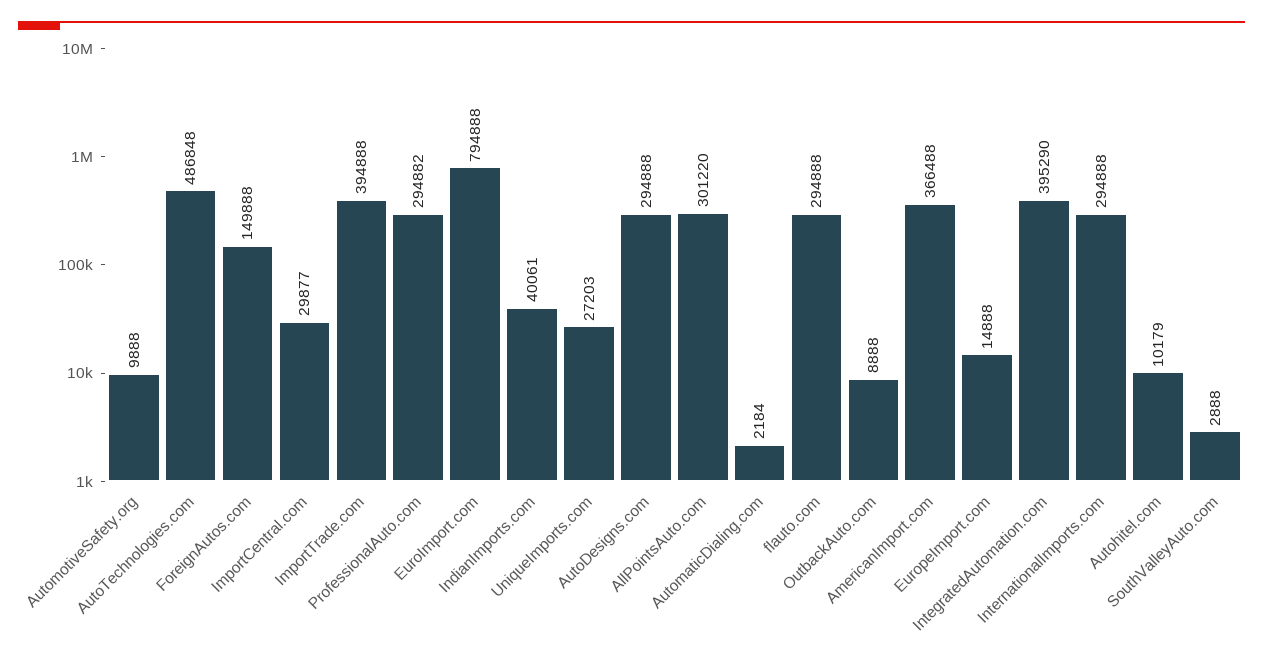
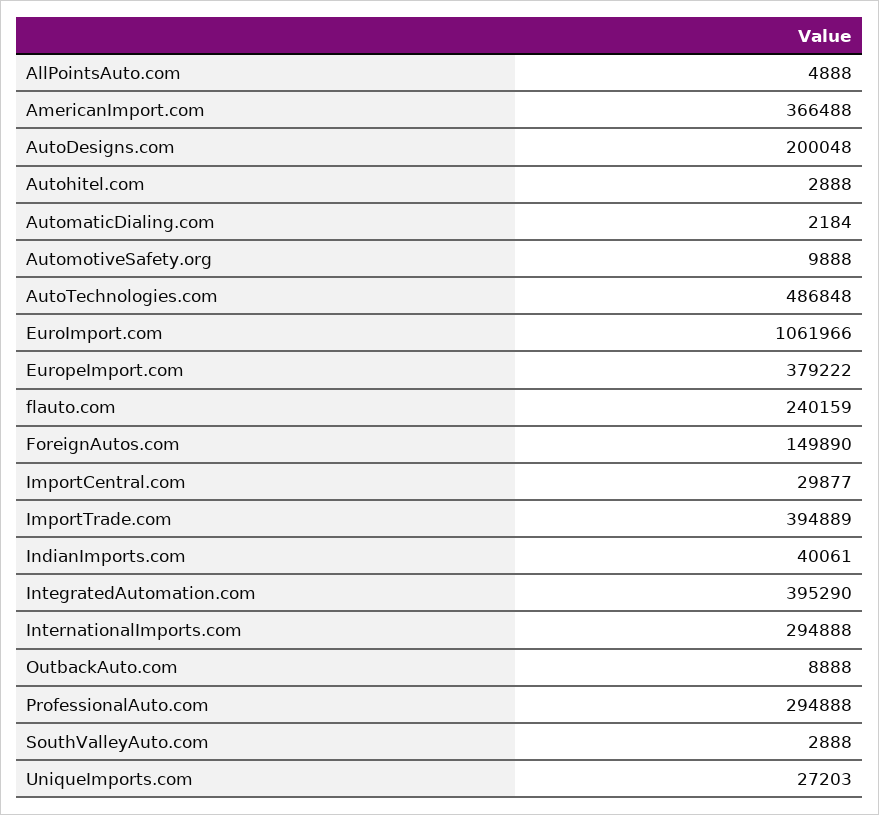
ForeignAutos.com: 149888 -> 149890
ImportTrade.com: 394888 -> 394889
ProfessionalAuto.com: 294882 -> 294888
EuroImport.com: 794888 -> 1061966
AutoDesigns.com: 294888 -> 200048
AllPointsAuto.com: 301220 -> 4888
flauto.com: 294888 -> 240159
EuropeImport.com: 14888 -> 379222
Autohitel.com: 10179 -> 2888

